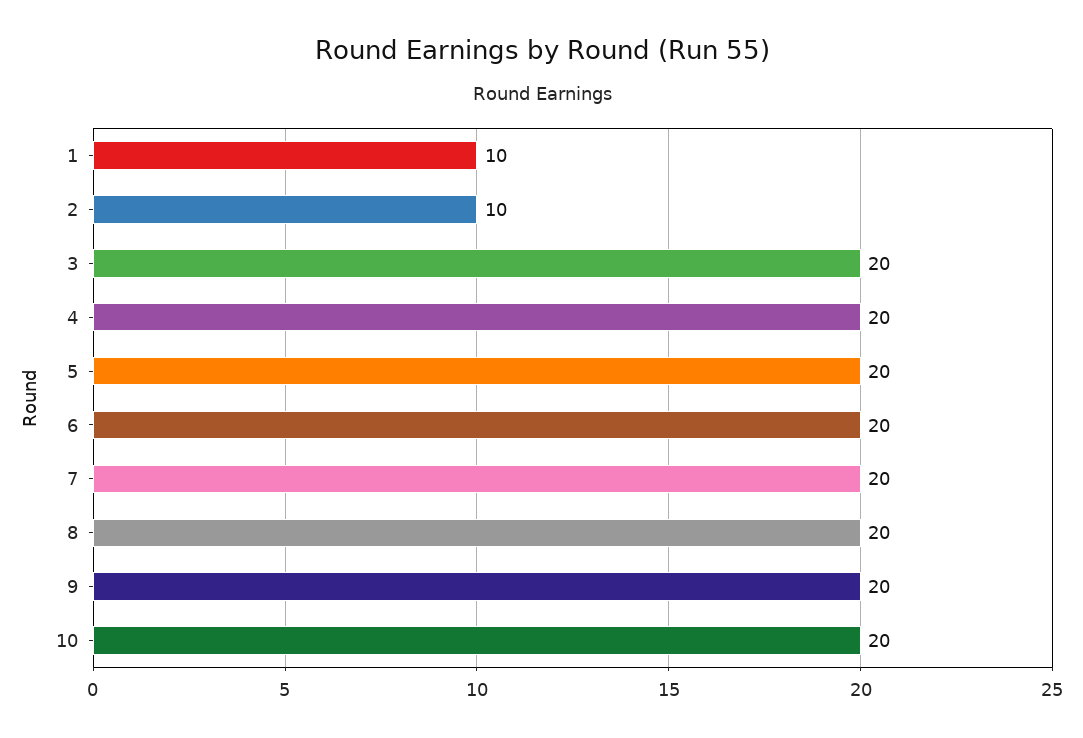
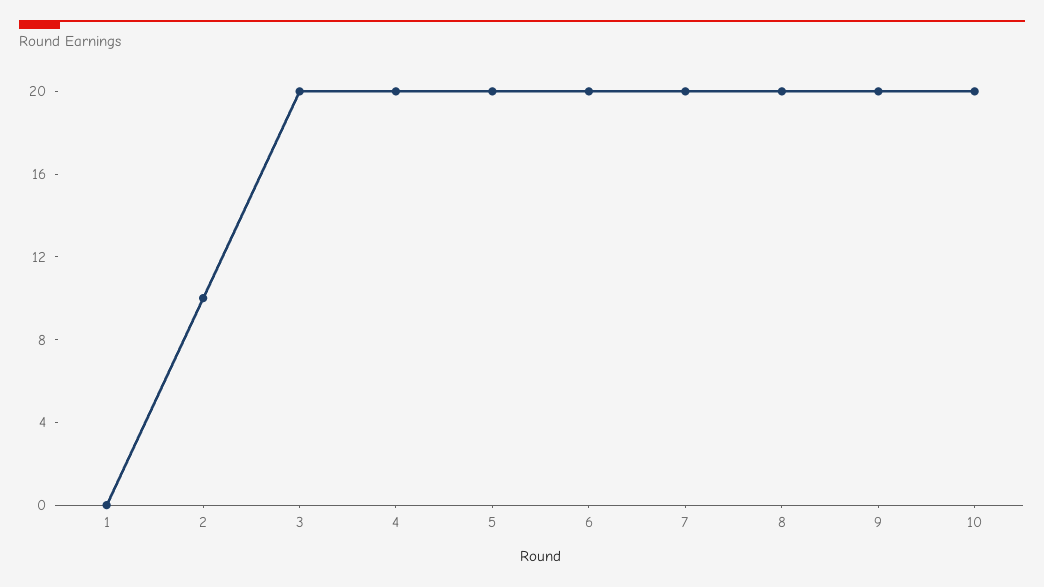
1: 10 -> 0

